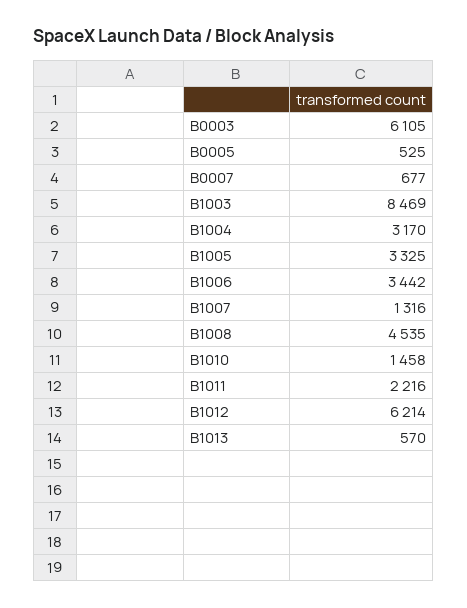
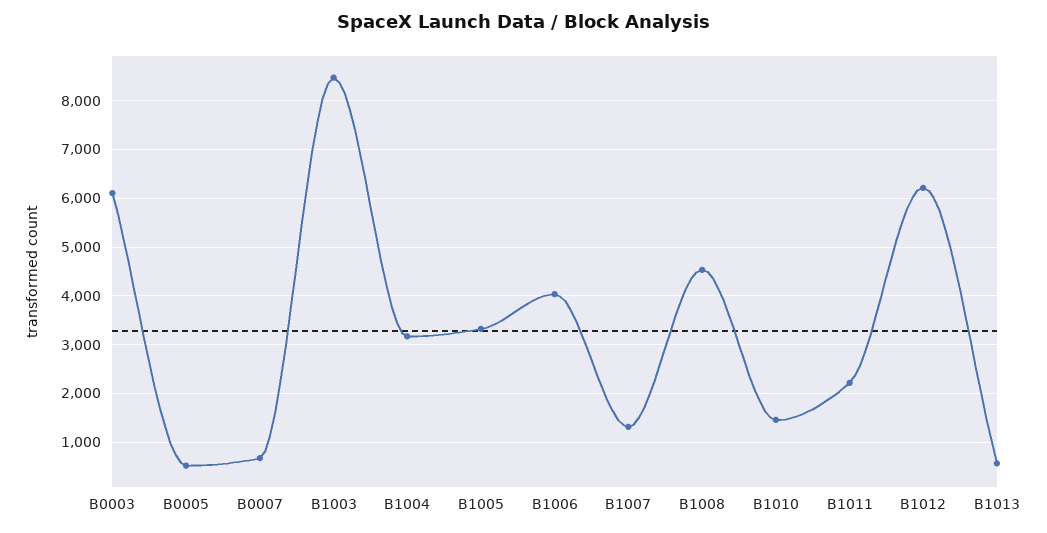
B1006: 3442 -> 4000

